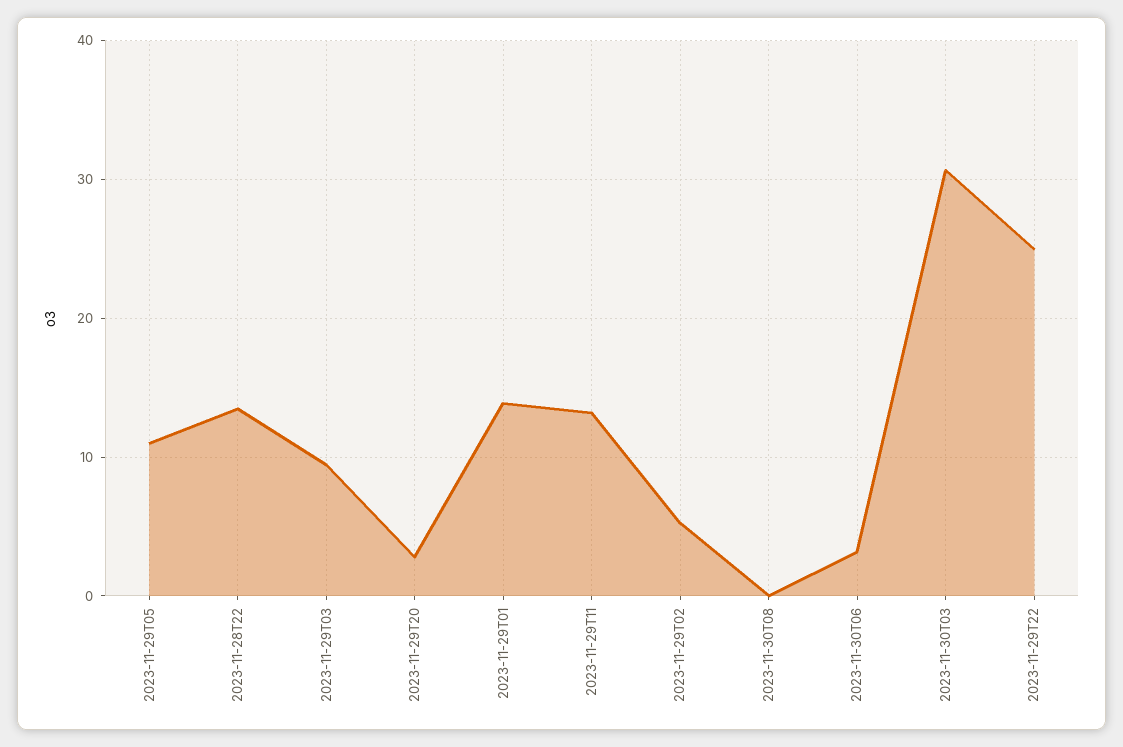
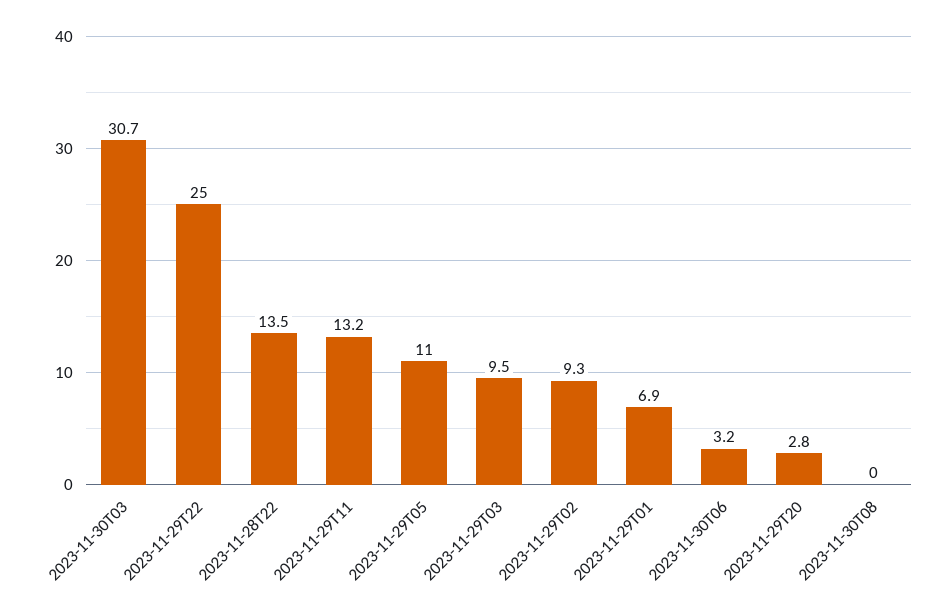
2023-11-29T01: 14 -> 6.9
2023-11-29T02: 5 -> 9.3

